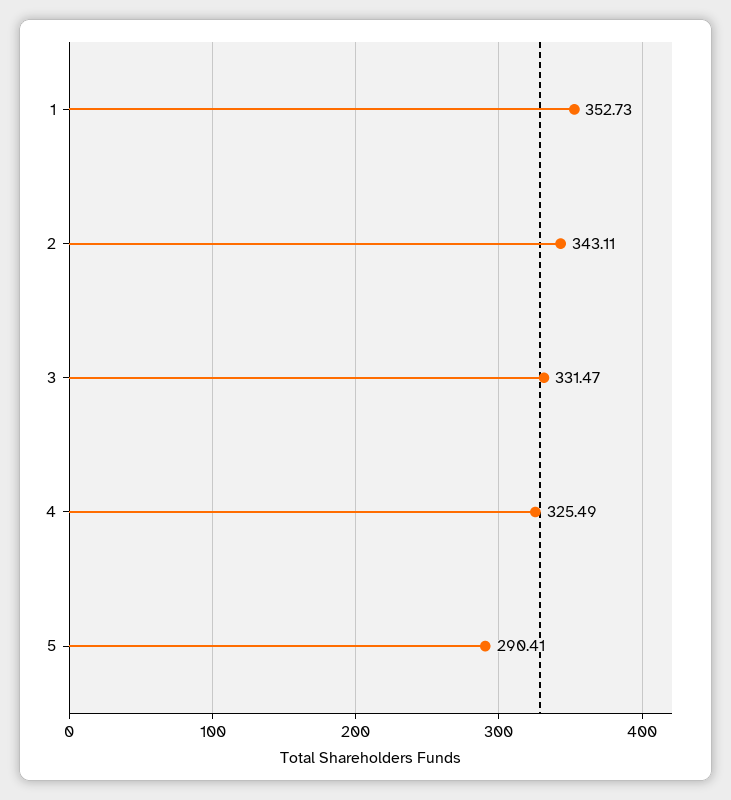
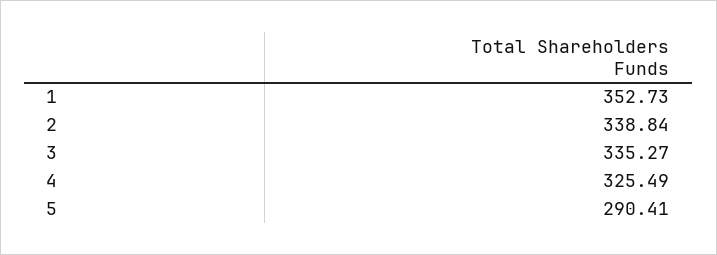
2: 343.11 -> 338.84
3: 331.47 -> 335.27

